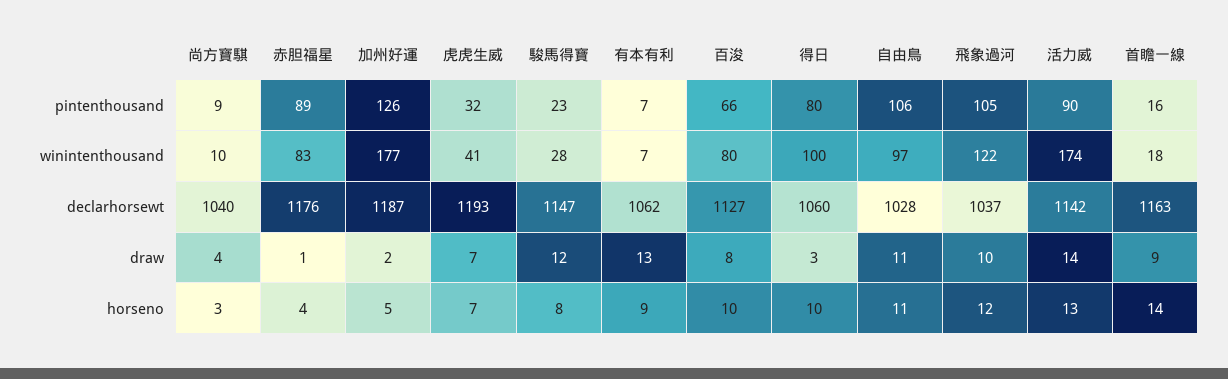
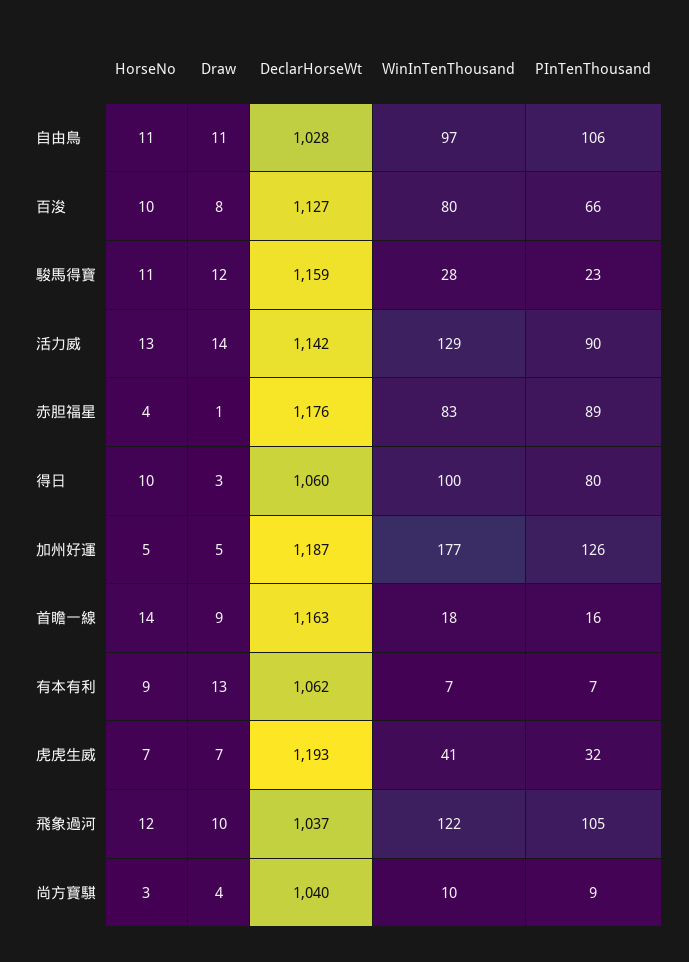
活力威, winintenthousand: 174 -> 129
駿馬得寶, declarhorsewt: 1147 -> 1159
加州好運, draw: 2 -> 5
駿馬得寶, horseno: 8 -> 11

